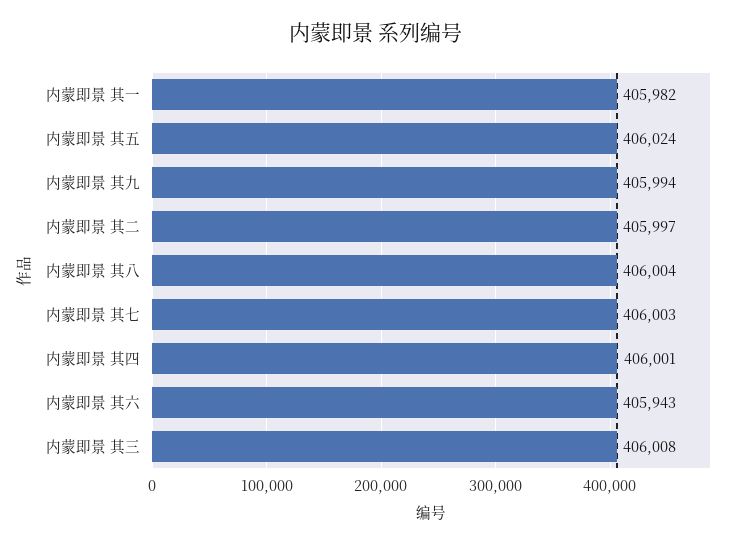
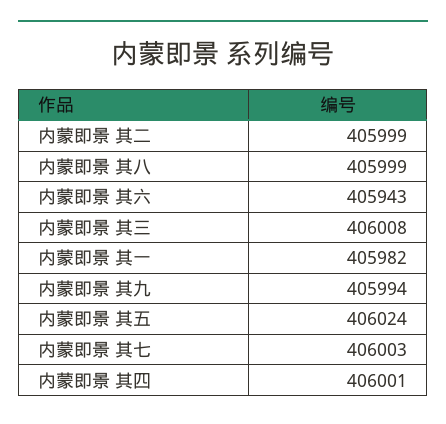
内蒙即景 其二: 405997 -> 405999
内蒙即景 其八: 406004 -> 405999

